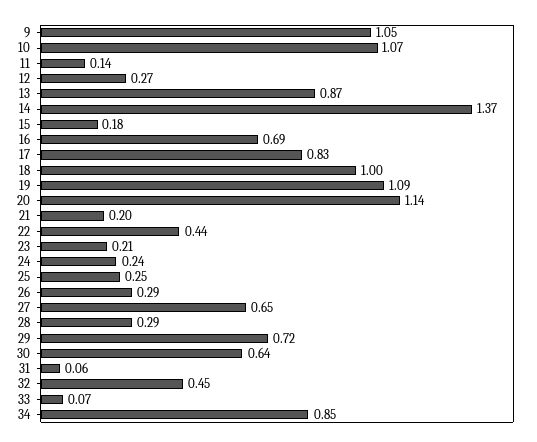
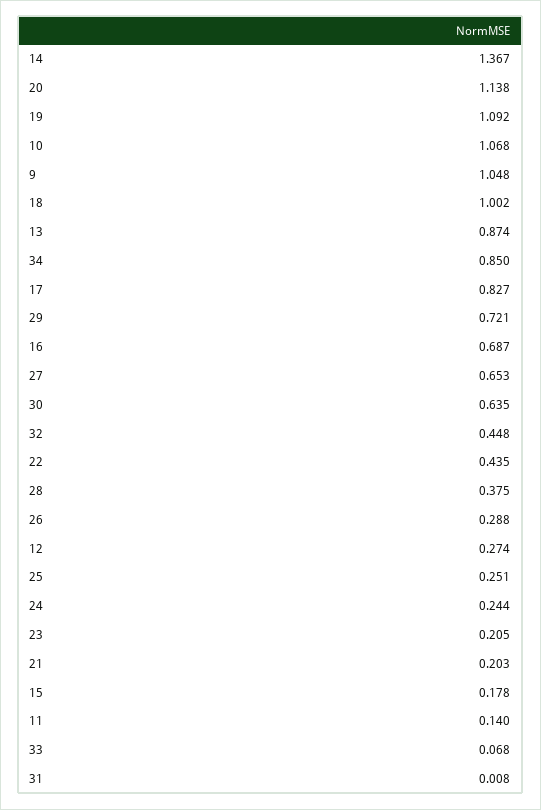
28: 0.29 -> 0.375
31: 0.06 -> 0.008

